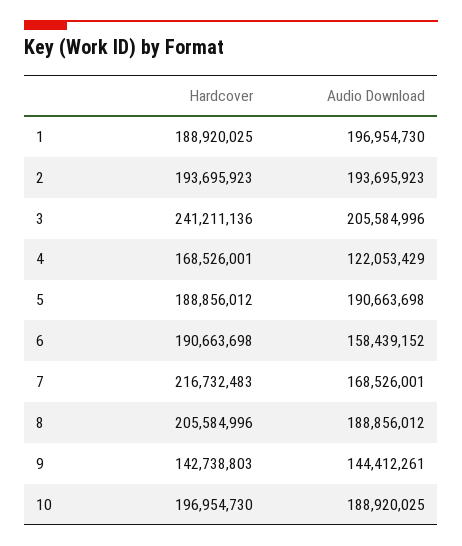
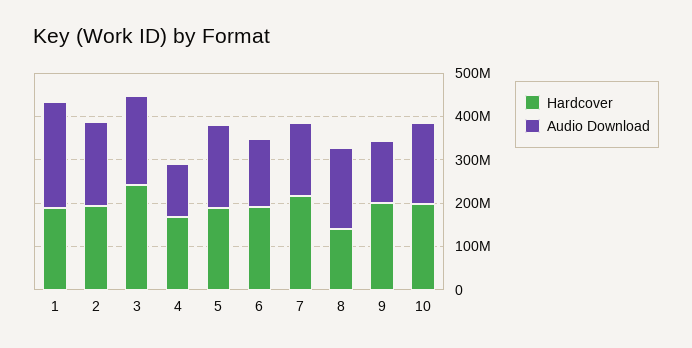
Audio Download, 1: 196954730 -> 240000000
Hardcover, 8: 205584996 -> 140000000
Hardcover, 9: 142738803 -> 200000000

